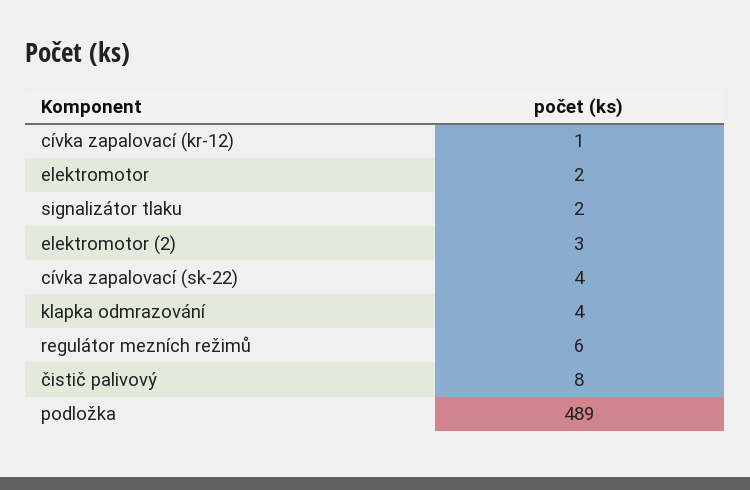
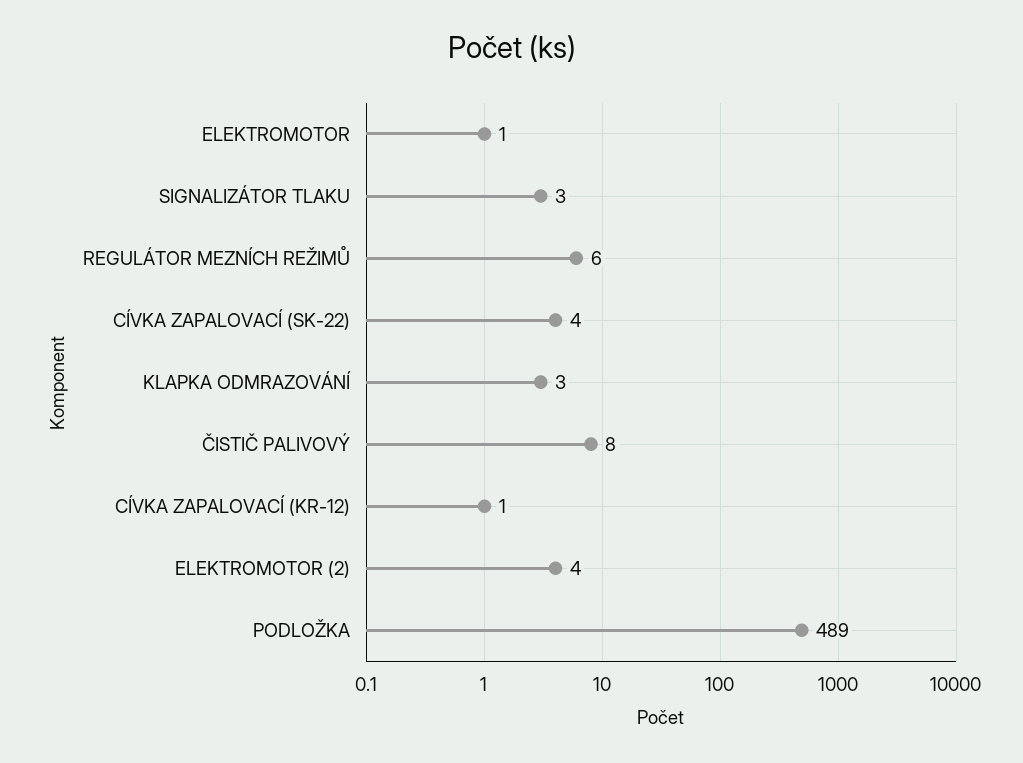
elektromotor: 2 -> 1
signalizátor tlaku: 2 -> 3
elektromotor (2): 3 -> 4
klapka odmrazování: 4 -> 3

